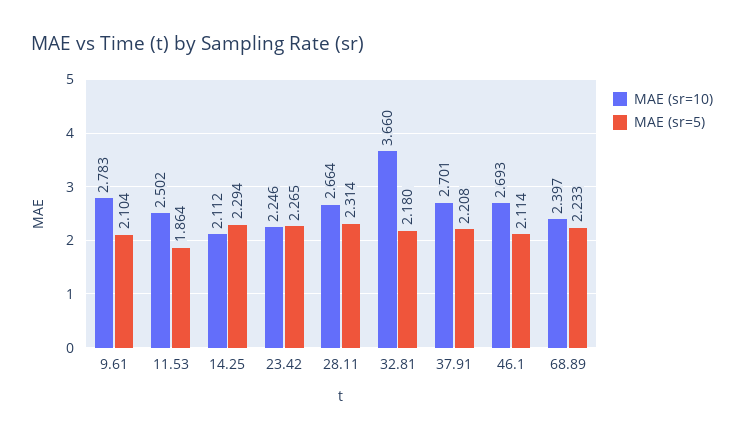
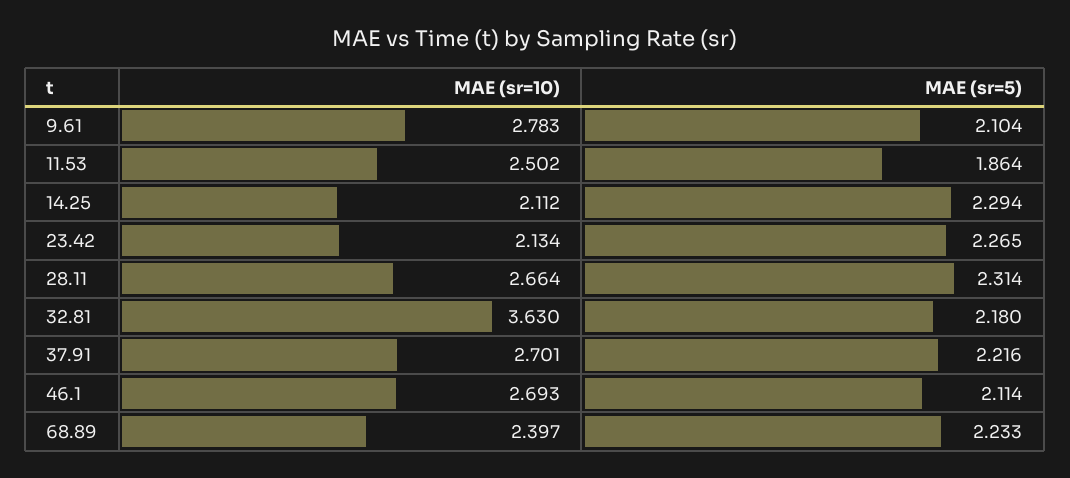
MAE (sr=10), 23.42: 2.246 -> 2.134
MAE (sr=10), 32.81: 3.66 -> 3.63
MAE (sr=5), 37.91: 2.208 -> 2.216

